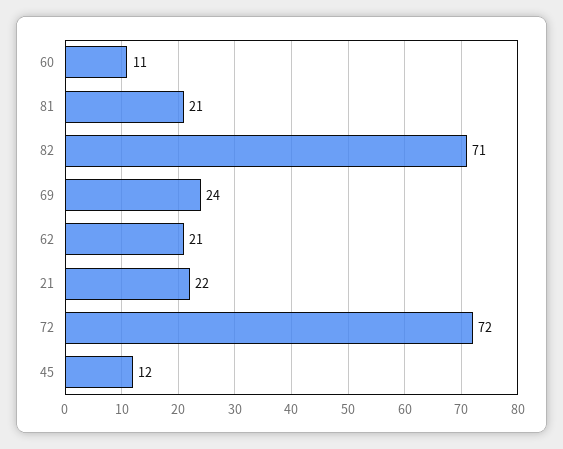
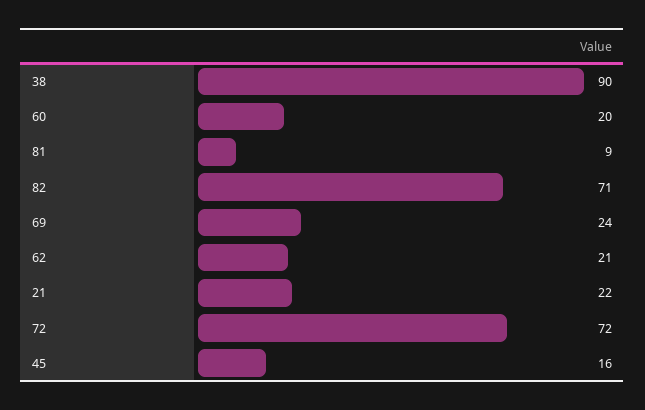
60: 11 -> 20
81: 21 -> 9
45: 12 -> 16
38: none -> 90

